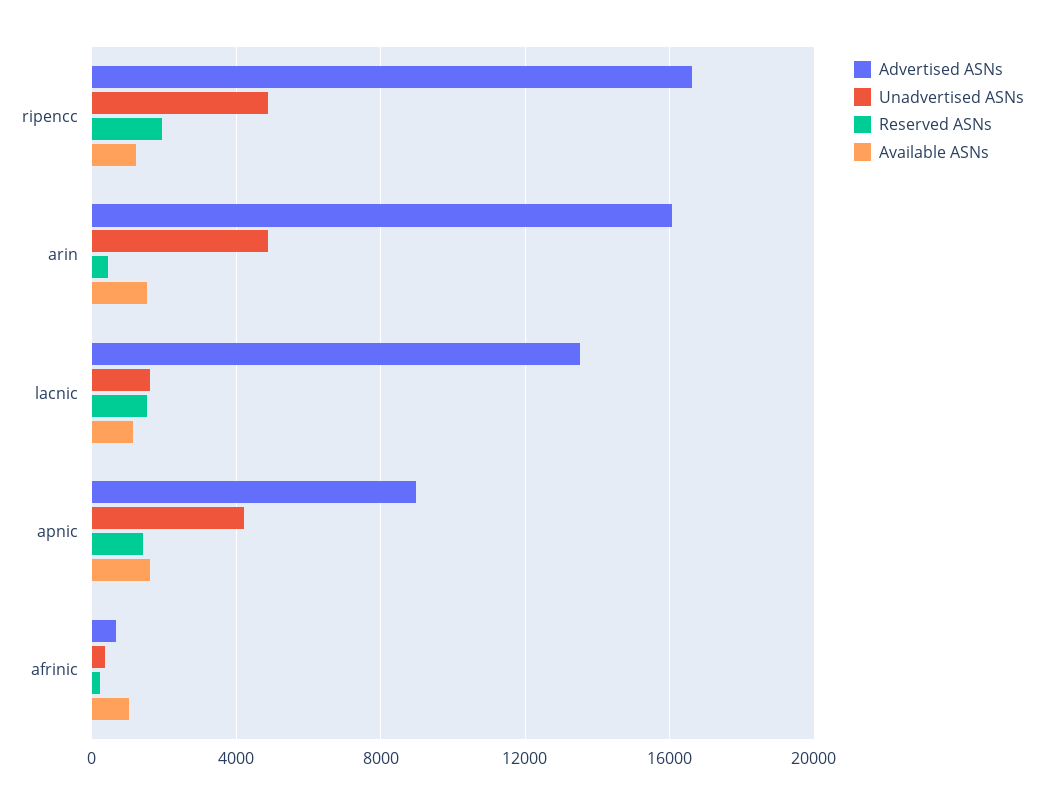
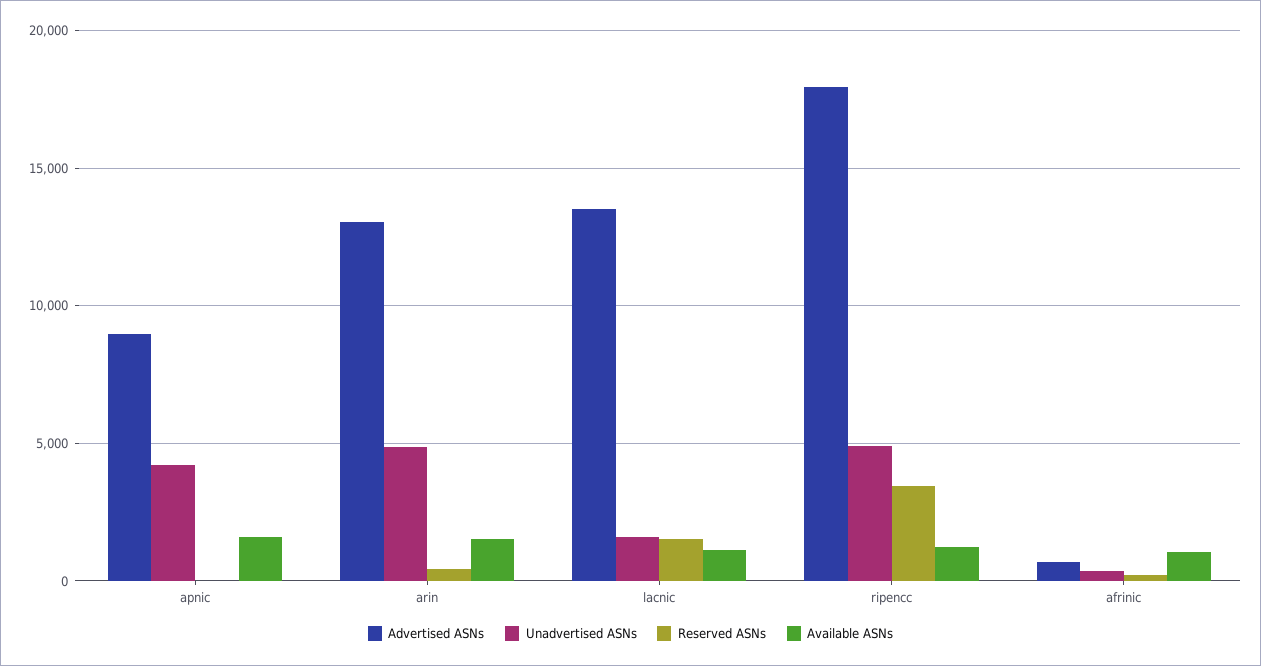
Advertised ASNs, ripencc: 16500 -> 18000
Reserved ASNs, ripencc: 2000 -> 3500
Advertised ASNs, arin: 16000 -> 13000
Reserved ASNs, apnic: 1500 -> 0

